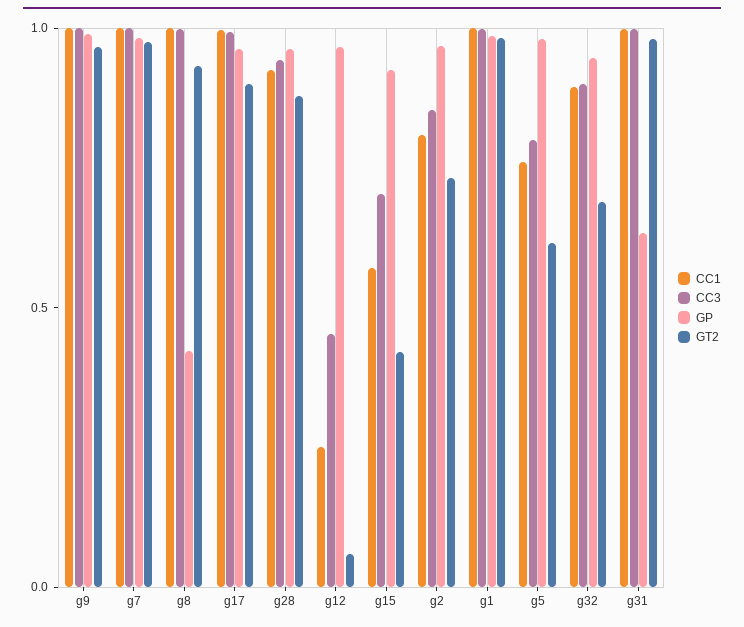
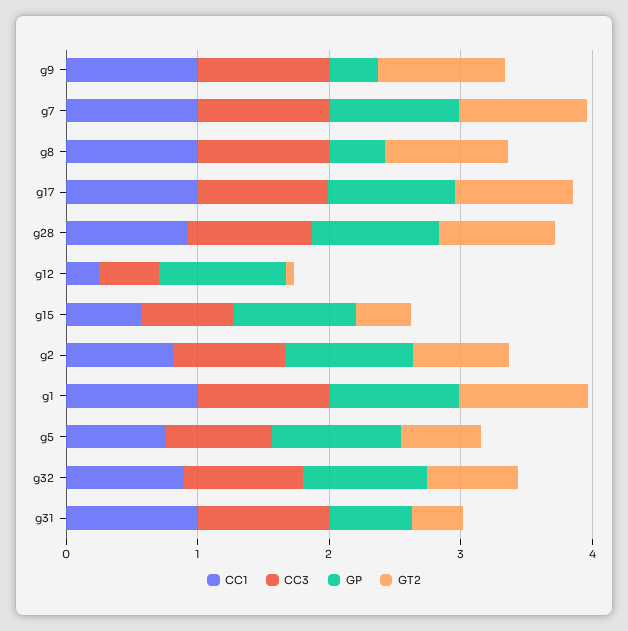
GP, g9: 1 -> 0.4
GT2, g31: 1 -> 0.4

